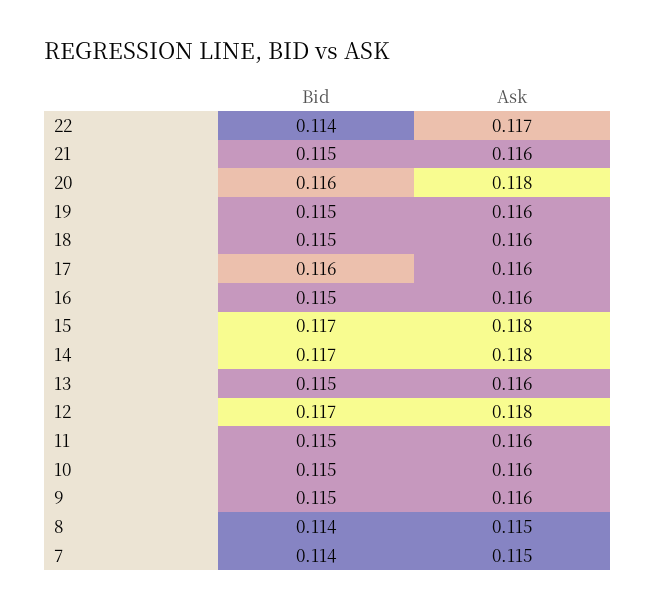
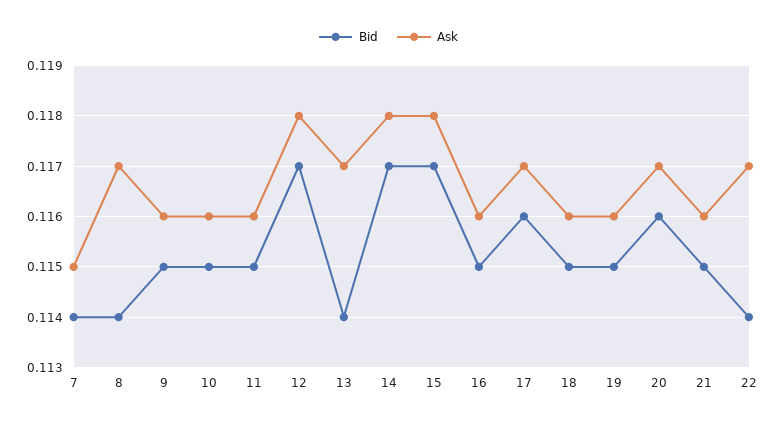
Ask, 20: 0.118 -> 0.117
Ask, 17: 0.116 -> 0.117
Bid, 13: 0.115 -> 0.114
Ask, 13: 0.116 -> 0.117
Ask, 8: 0.115 -> 0.117

